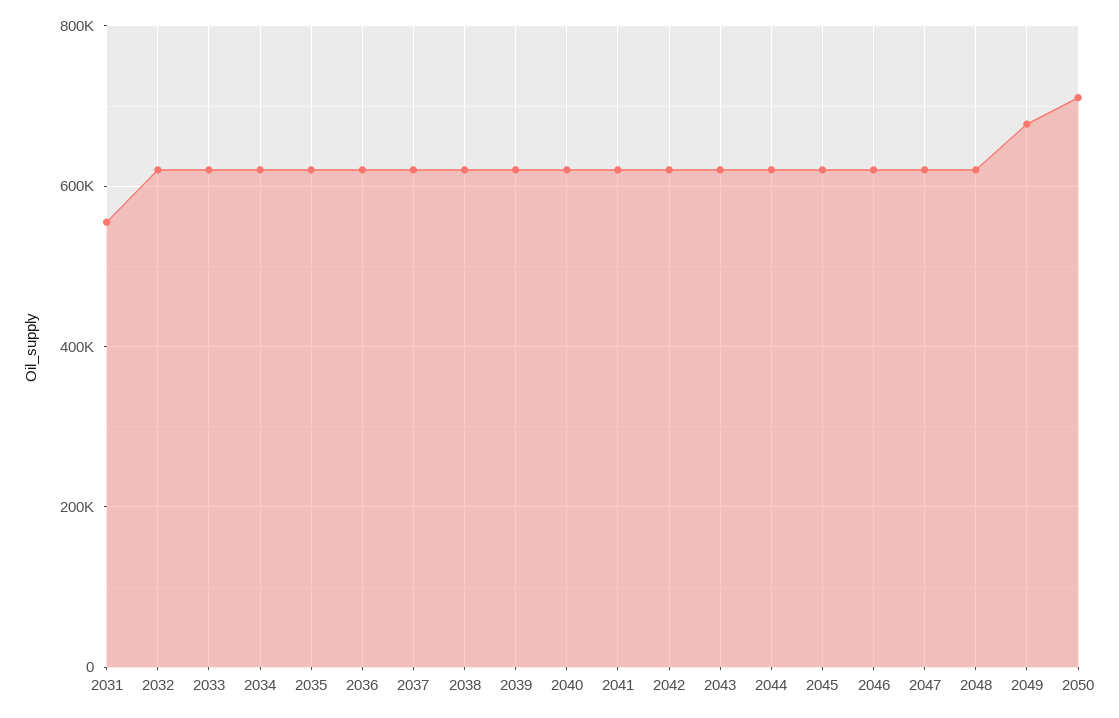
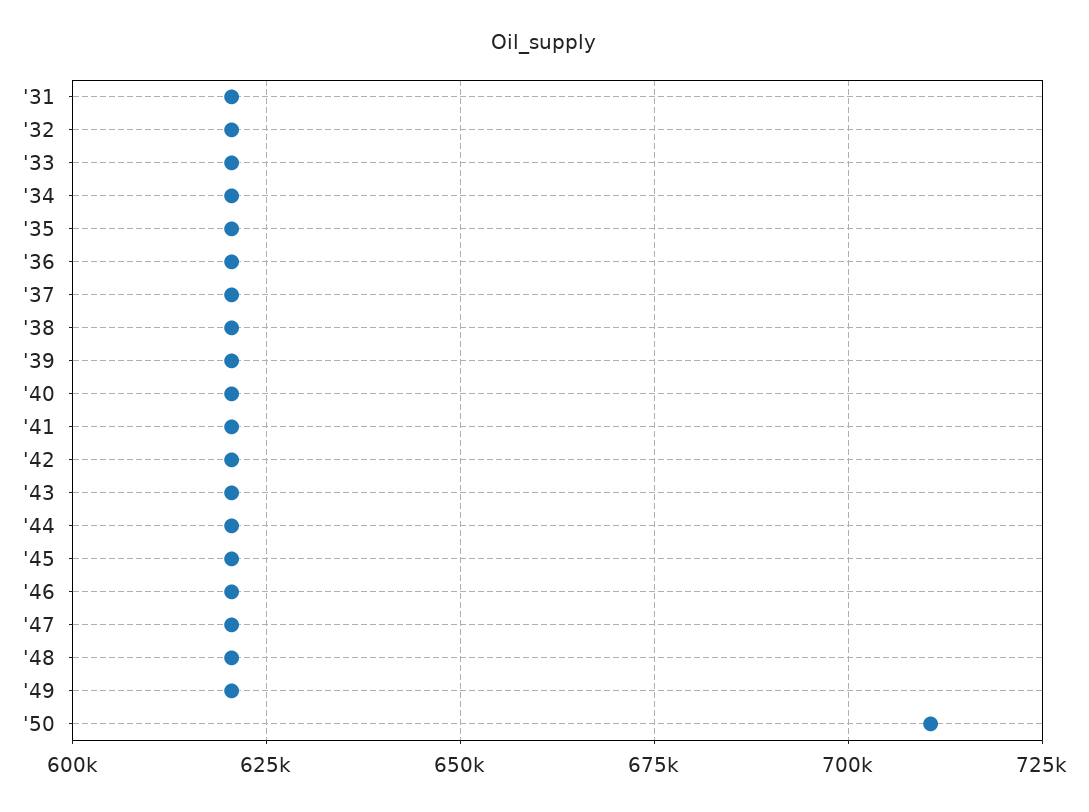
2031: 560000 -> 620000
2049: 680000 -> 620000

